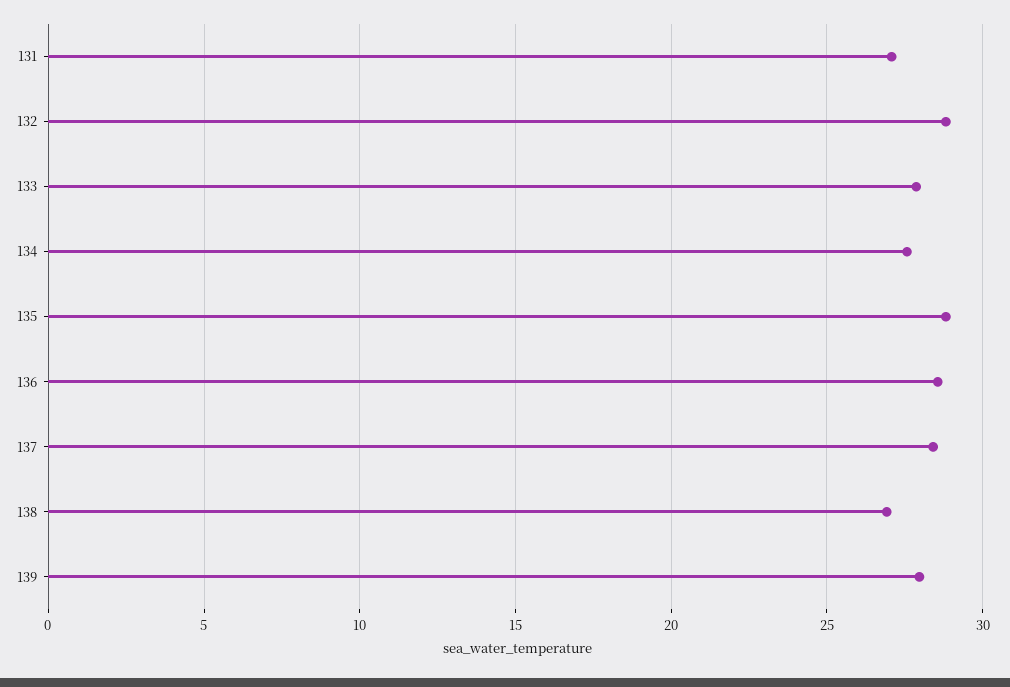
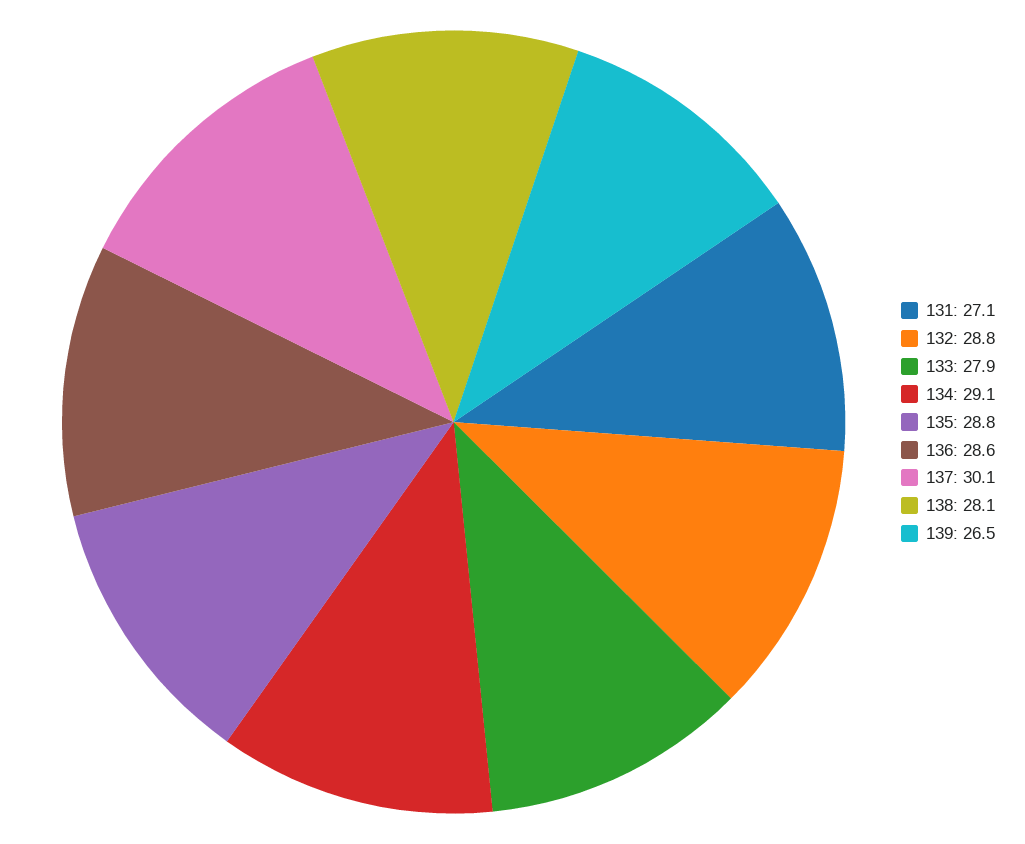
134: 27.5 -> 29.1
137: 28.5 -> 30.1
138: 27 -> 28.1
139: 28 -> 26.5

